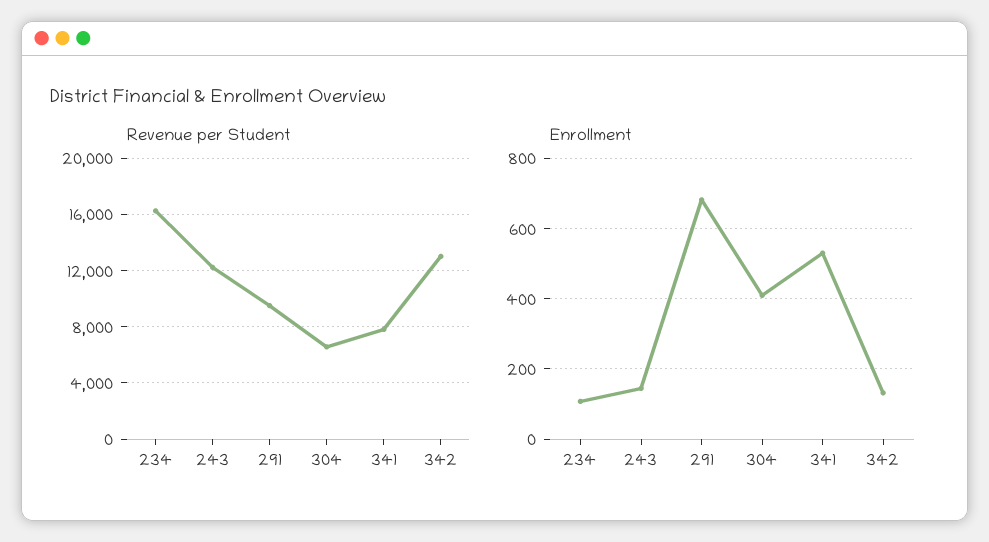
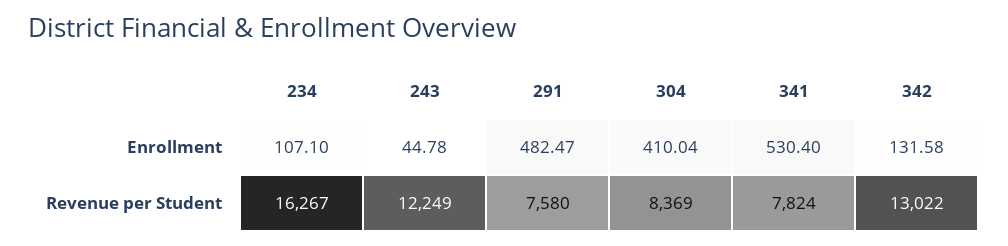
Revenue per Student, 291: 9500 -> 7580
Revenue per Student, 304: 6500 -> 8369
Enrollment, 243: 140 -> 44.78
Enrollment, 291: 680 -> 482.47

